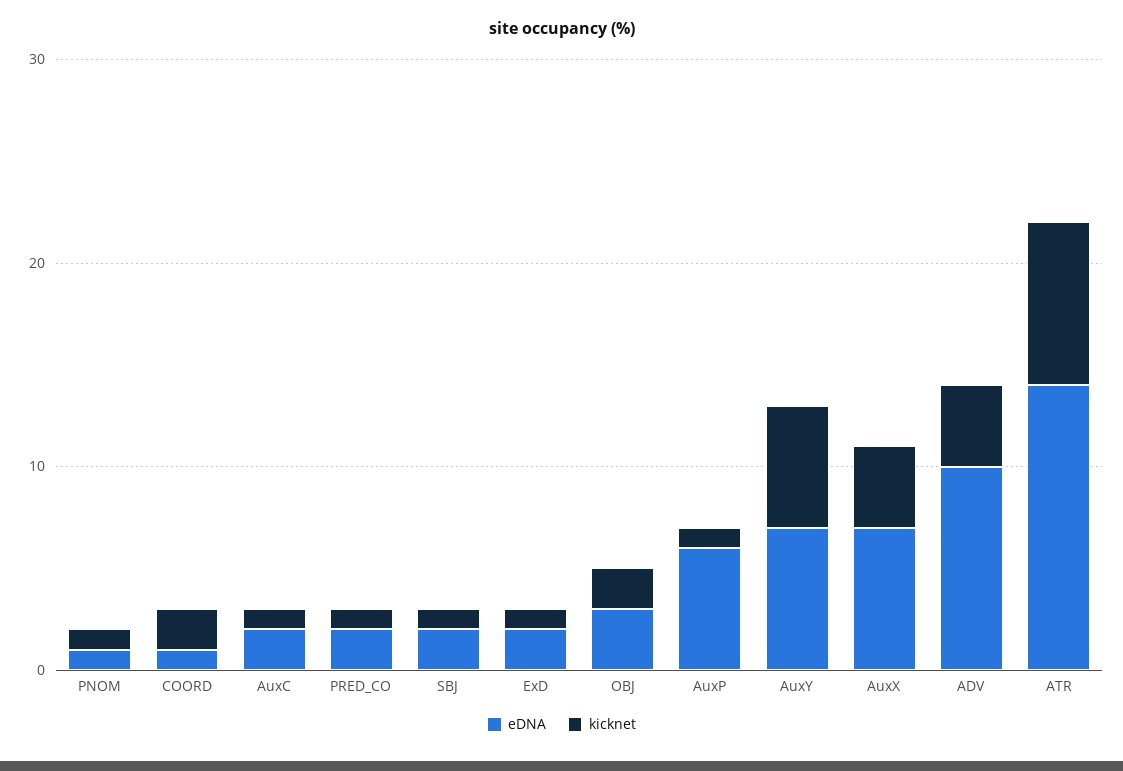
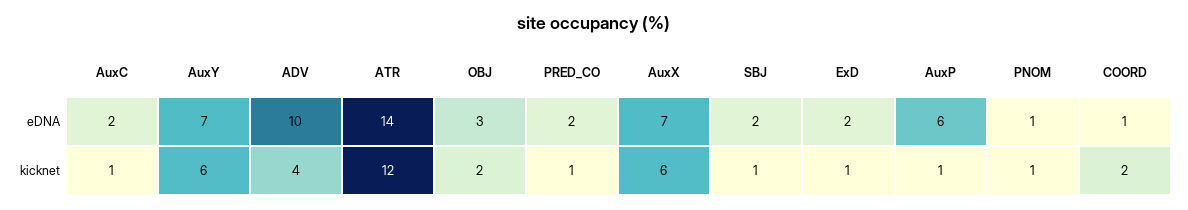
kicknet, AuxX: 4 -> 6
kicknet, ATR: 8 -> 12

